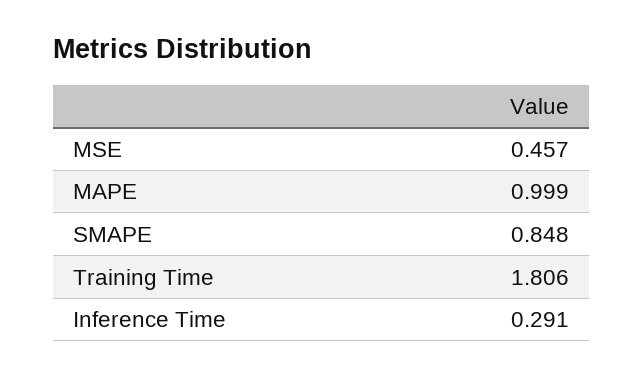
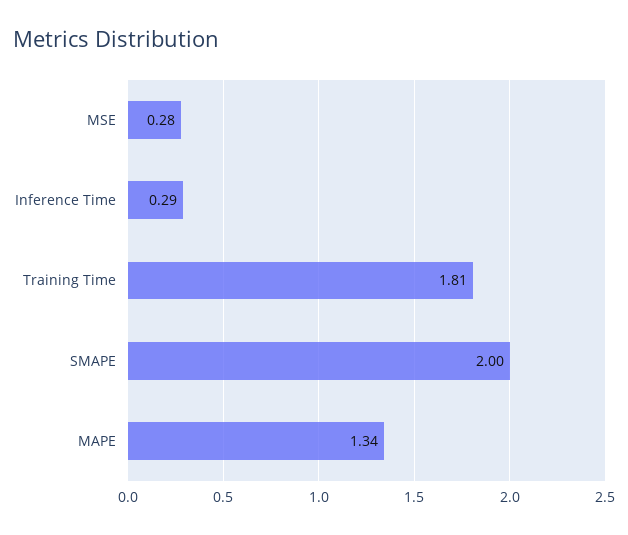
MSE: 0.457 -> 0.28
MAPE: 0.999 -> 1.34
SMAPE: 0.848 -> 2

